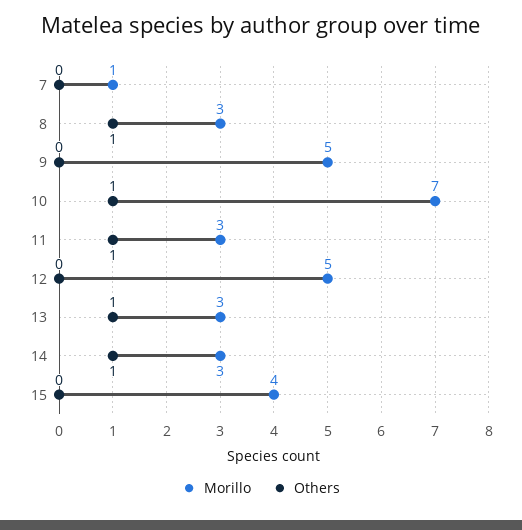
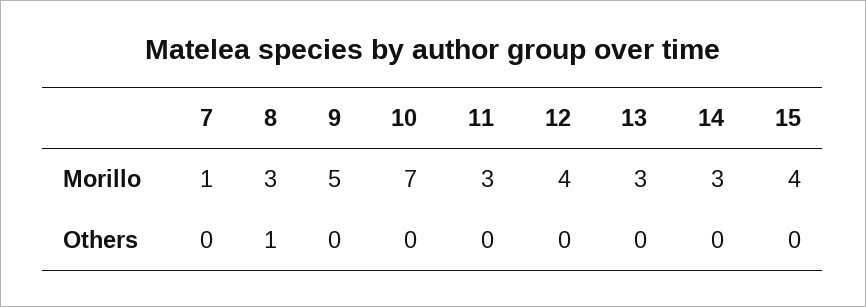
Others, 10: 1 -> 0
Others, 11: 1 -> 0
Morillo, 12: 5 -> 4
Others, 13: 1 -> 0
Others, 14: 1 -> 0

